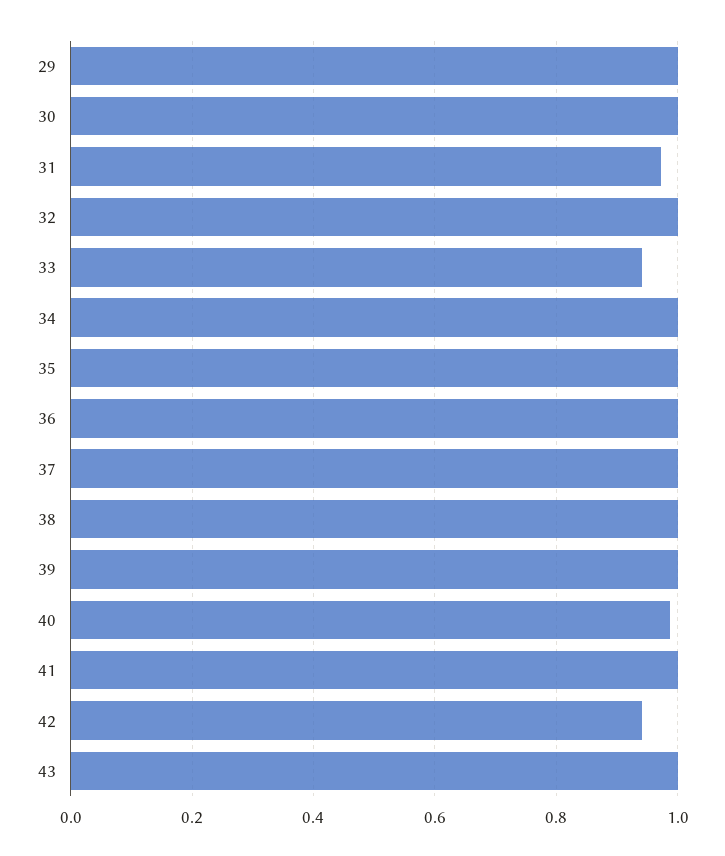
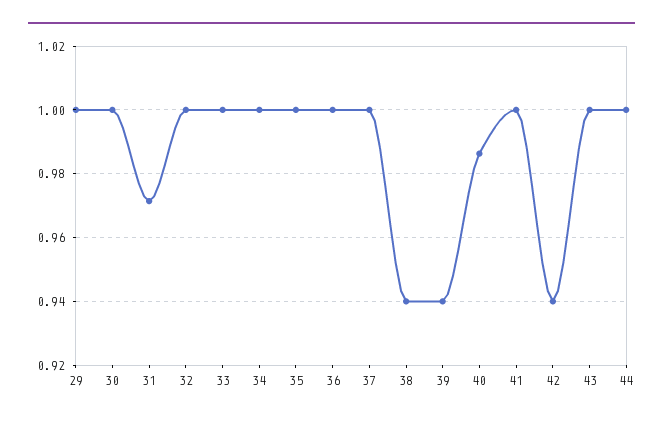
33: 0.94 -> 1
38: 1 -> 0.94
39: 1 -> 0.94
44: none -> 1

